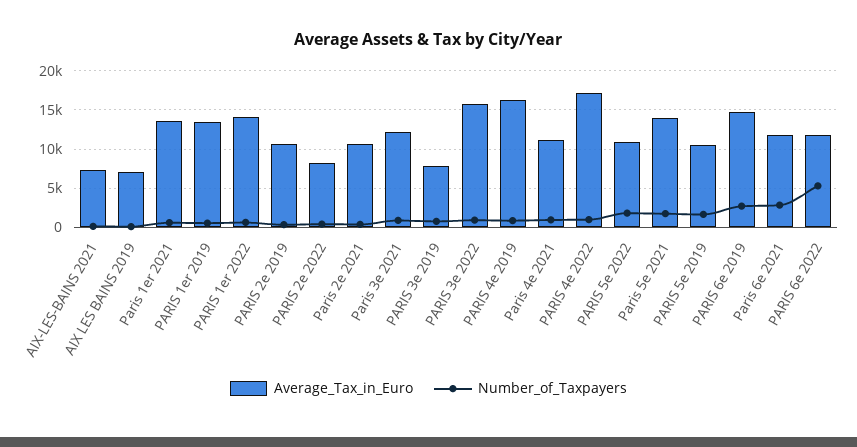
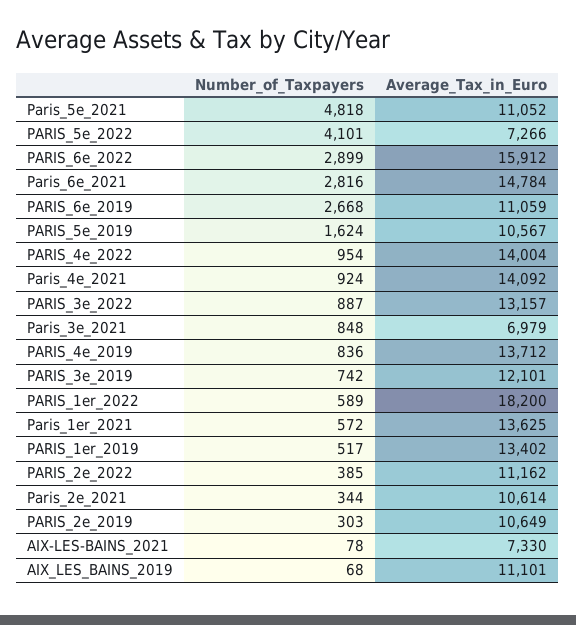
Average_Tax_in_Euro, AIX LES BAINS 2019: 7000 -> 11101
Average_Tax_in_Euro, PARIS 1er 2022: 14000 -> 18200
Average_Tax_in_Euro, PARIS 2e 2022: 8000 -> 11162
Average_Tax_in_Euro, Paris 3e 2021: 12000 -> 6979
Average_Tax_in_Euro, PARIS 3e 2019: 8000 -> 12101
Average_Tax_in_Euro, PARIS 3e 2022: 16000 -> 13157
Average_Tax_in_Euro, PARIS 4e 2019: 16000 -> 13712
Average_Tax_in_Euro, Paris 4e 2021: 11000 -> 14092
Average_Tax_in_Euro, PARIS 4e 2022: 17000 -> 14004
Average_Tax_in_Euro, PARIS 5e 2022: 11000 -> 7266
Number_of_Taxpayers, PARIS 5e 2022: 2000 -> 4101
Average_Tax_in_Euro, Paris 5e 2021: 14000 -> 11052
Number_of_Taxpayers, Paris 5e 2021: 2000 -> 4818
Average_Tax_in_Euro, PARIS 6e 2019: 15000 -> 11059
Average_Tax_in_Euro, Paris 6e 2021: 12000 -> 14784
Average_Tax_in_Euro, PARIS 6e 2022: 12000 -> 15912
Number_of_Taxpayers, PARIS 6e 2022: 5000 -> 2899

